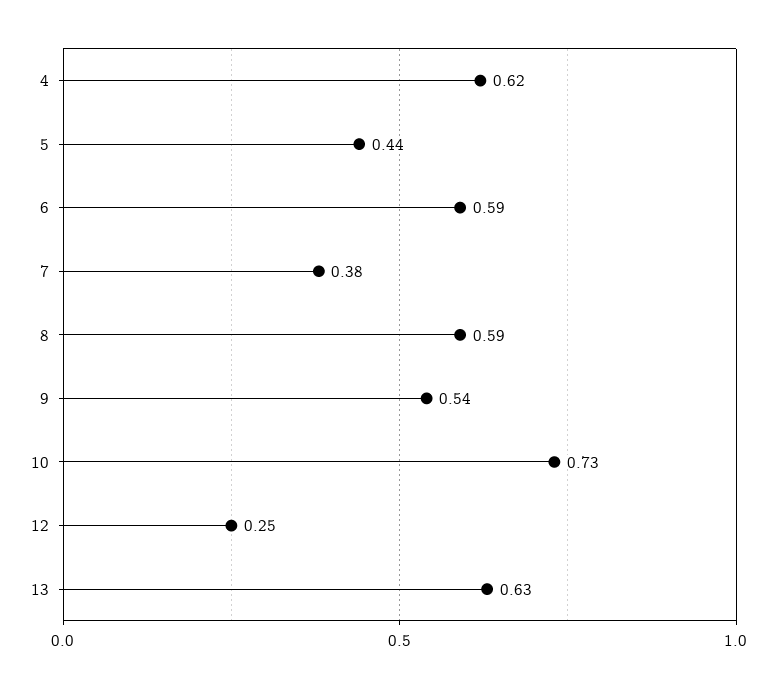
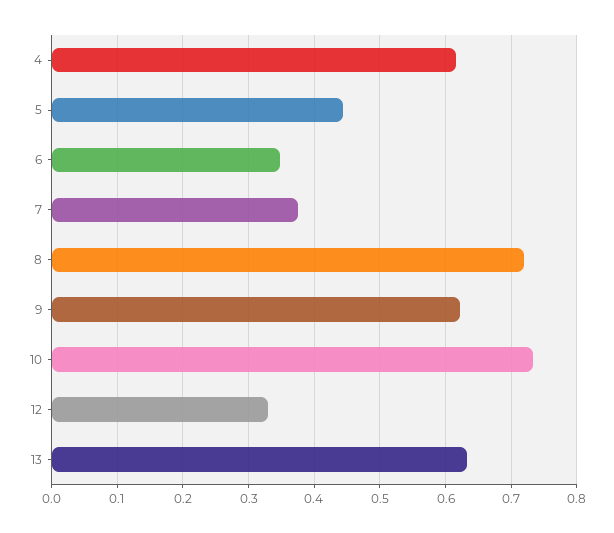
6: 0.59 -> 0.35
8: 0.59 -> 0.72
9: 0.54 -> 0.62
12: 0.25 -> 0.33

